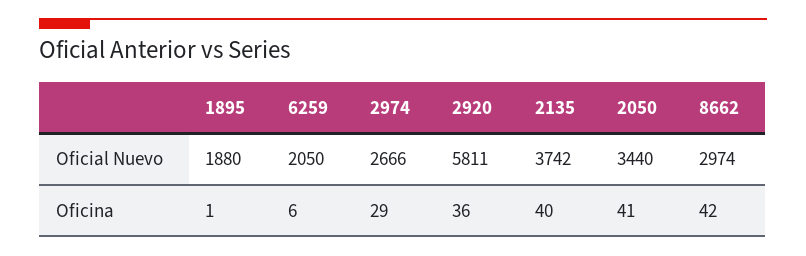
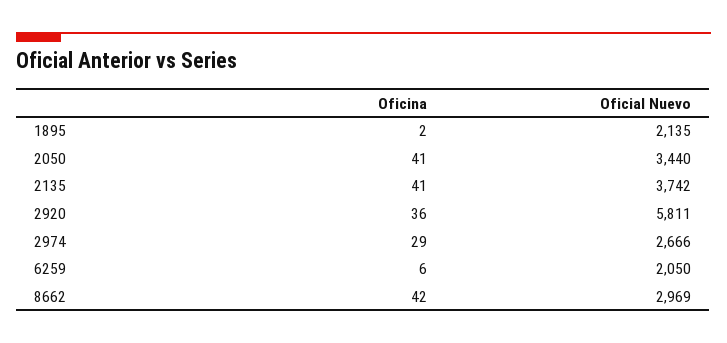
1895, Oficial Nuevo: 1880 -> 2135
8662, Oficial Nuevo: 2974 -> 2969
1895, Oficina: 1 -> 2
2135, Oficina: 40 -> 41

